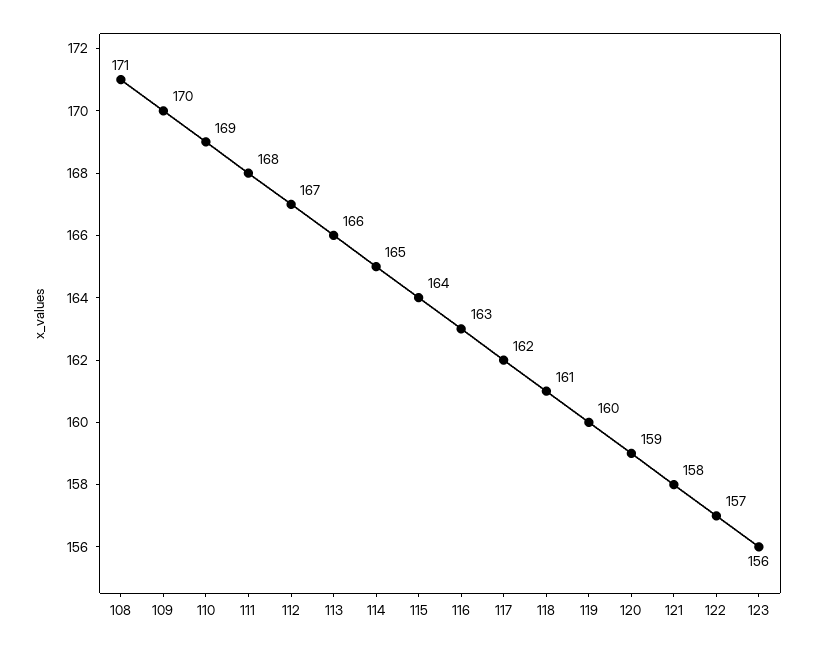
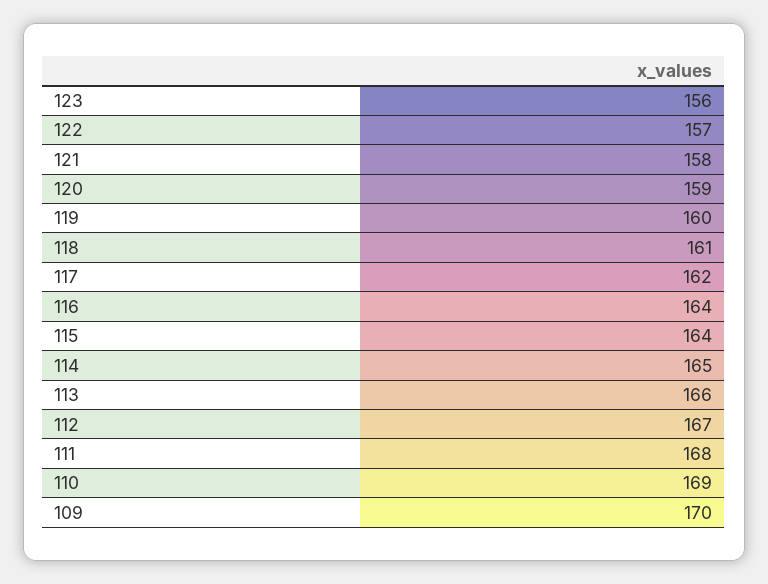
108: 171 -> none
116: 163 -> 164

